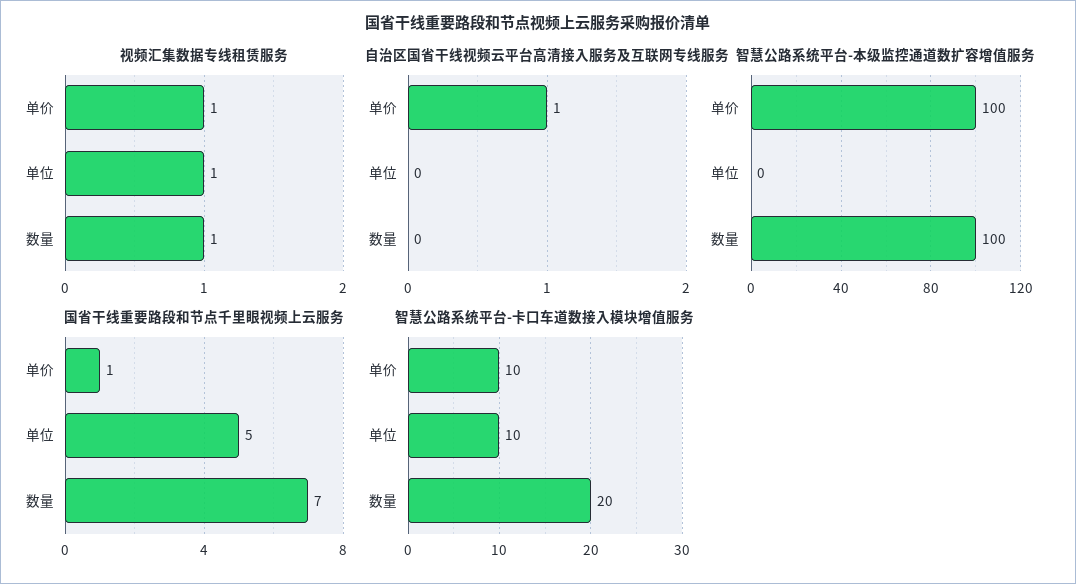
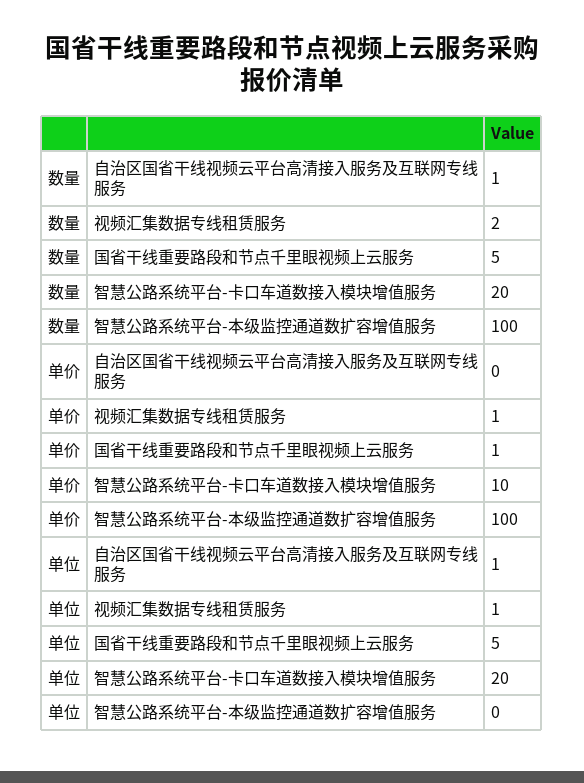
视频汇集数据专线租赁服务, 数量: 1 -> 2
自治区国省干线视频云平台高清接入服务及互联网专线服务, 单价: 1 -> 0
自治区国省干线视频云平台高清接入服务及互联网专线服务, 单位: 0 -> 1
自治区国省干线视频云平台高清接入服务及互联网专线服务, 数量: 0 -> 1
国省干线重要路段和节点千里眼视频上云服务, 数量: 7 -> 5
智慧公路系统平台-卡口车道数接入模块增值服务, 单位: 10 -> 20

